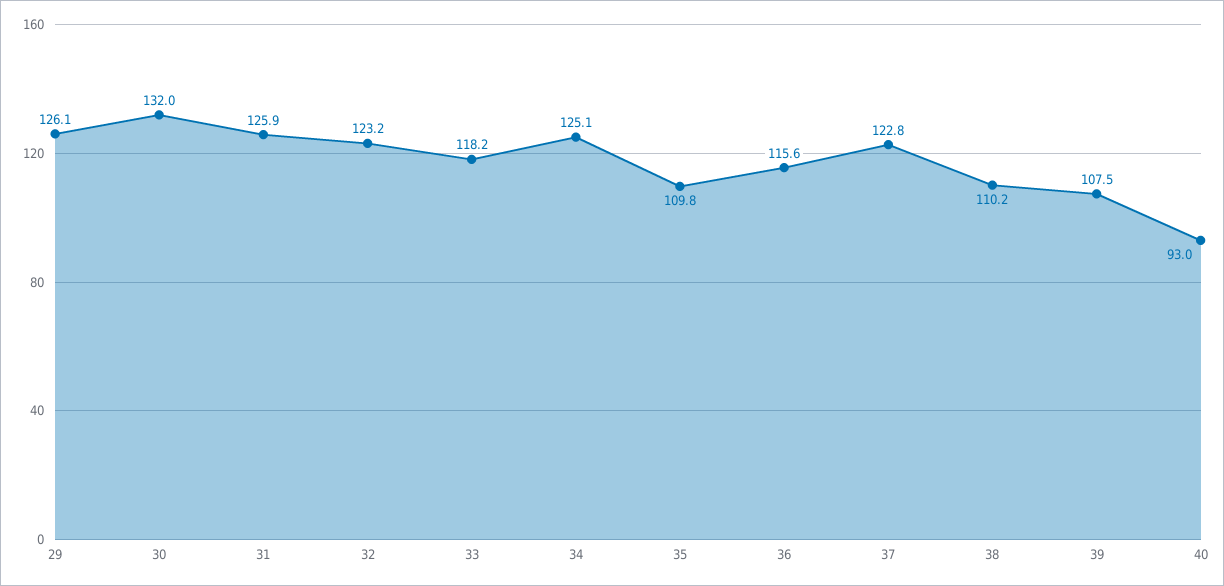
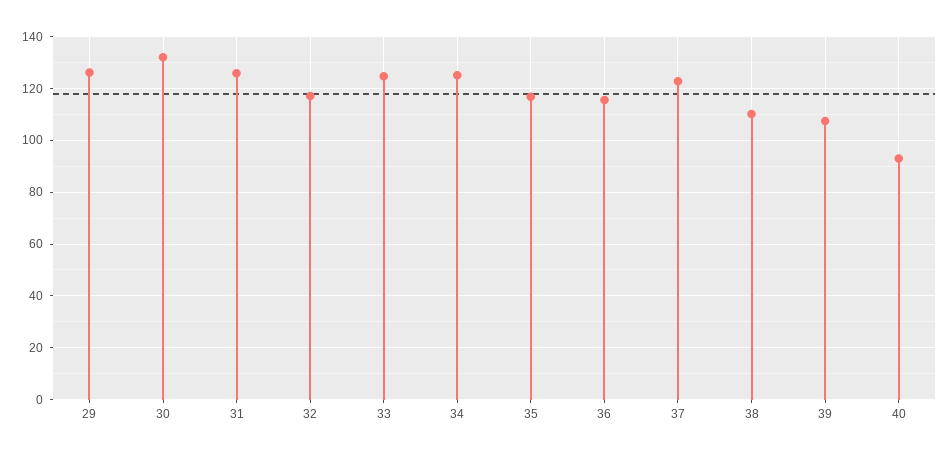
32: 123.2 -> 117.5
33: 118.2 -> 125
35: 109.8 -> 117.5

